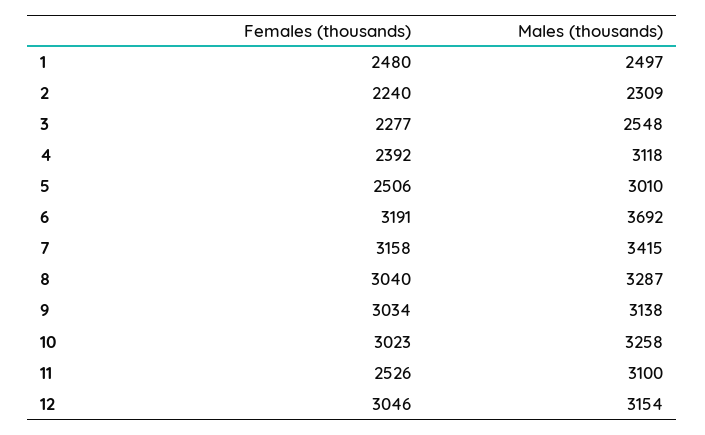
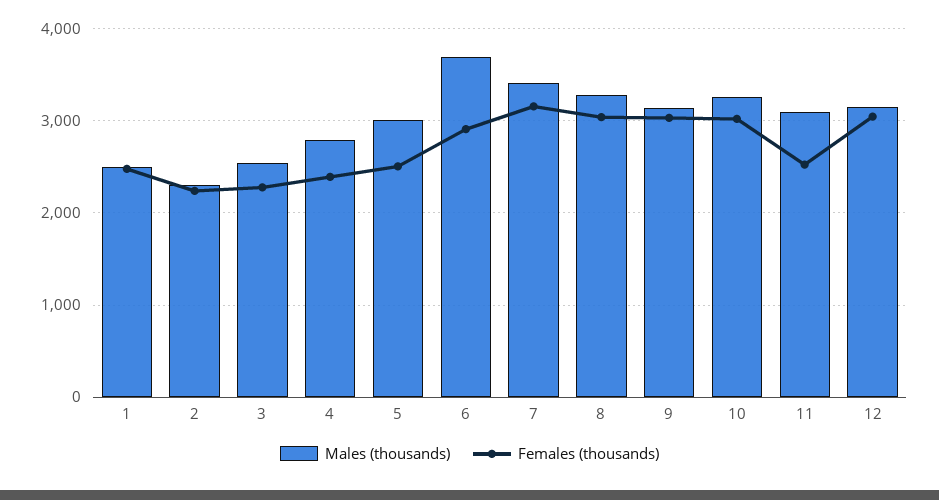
Males (thousands), 4: 3118 -> 2800
Females (thousands), 6: 3191 -> 2900

